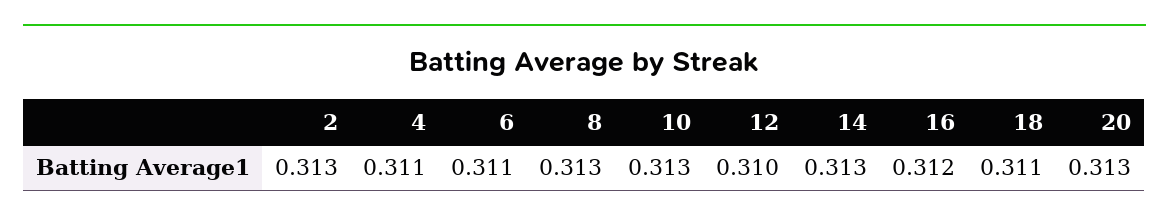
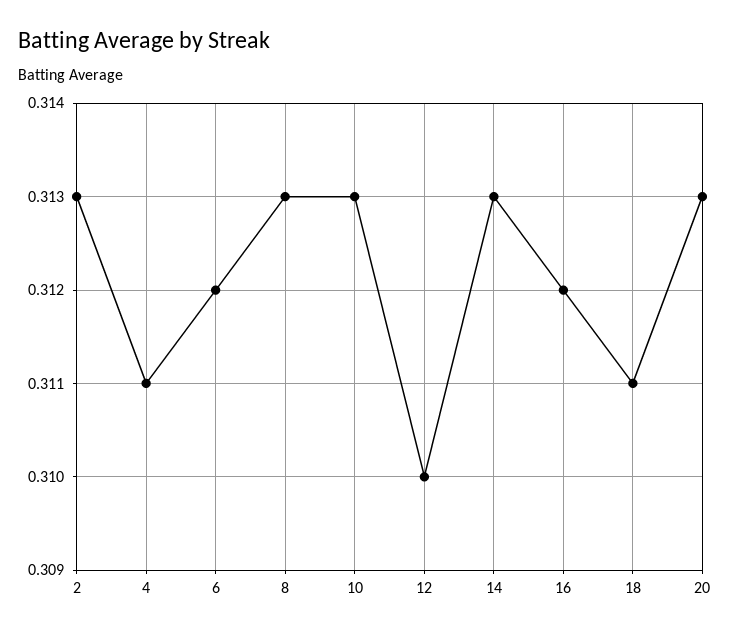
6: 0.311 -> 0.312

